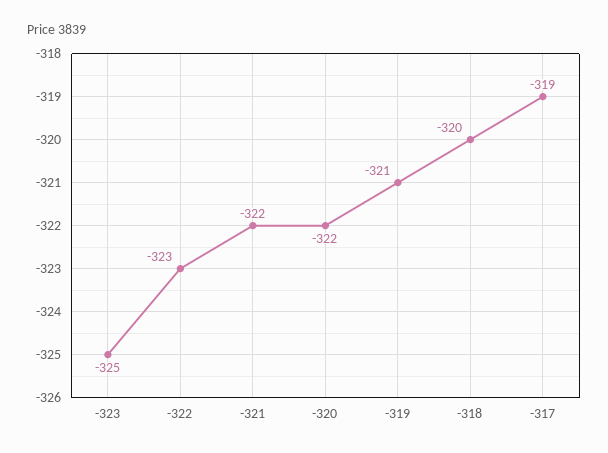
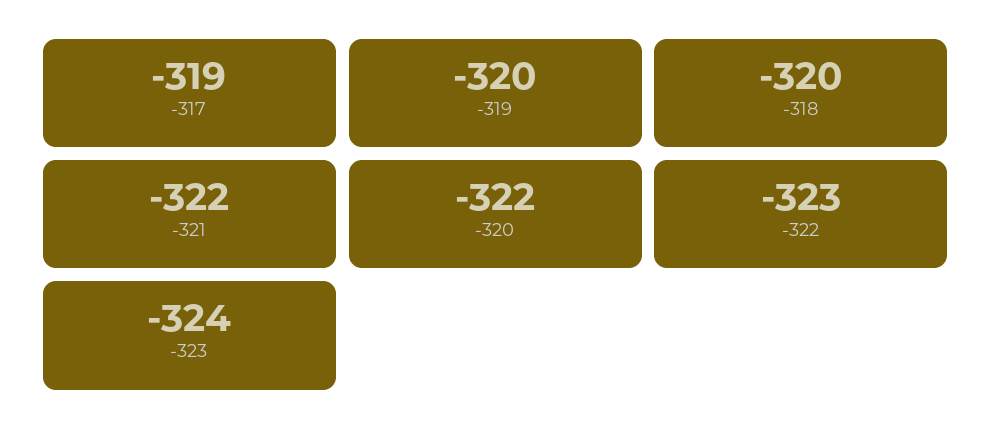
-323: -325 -> -324
-319: -321 -> -320

